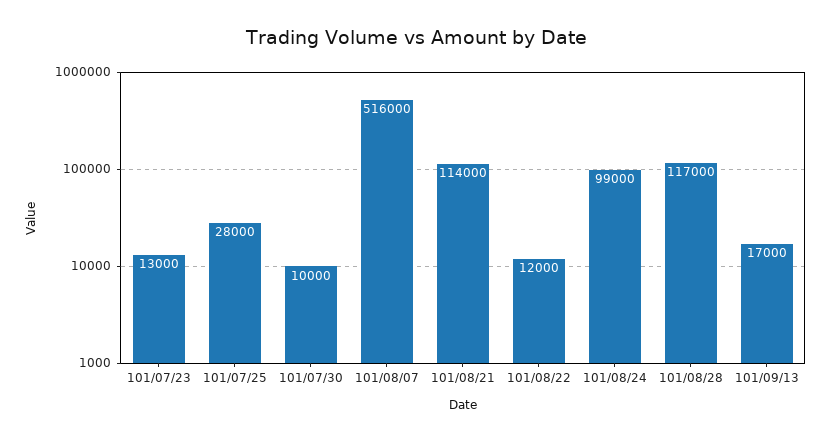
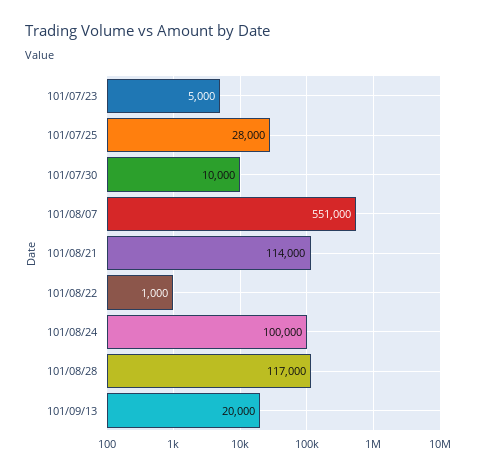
101/07/23: 13000 -> 5000
101/08/07: 516000 -> 551000
101/08/22: 12000 -> 1000
101/08/24: 99000 -> 100000
101/09/13: 17000 -> 20000

